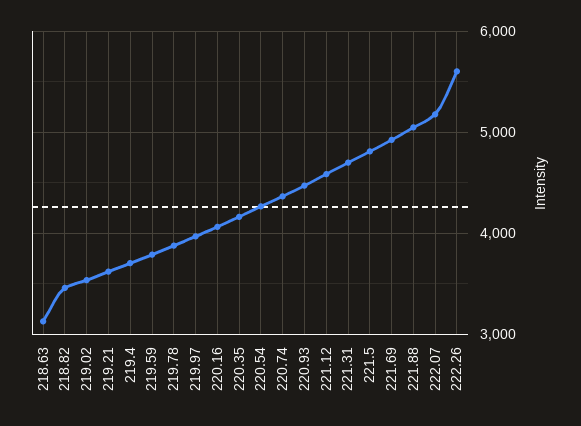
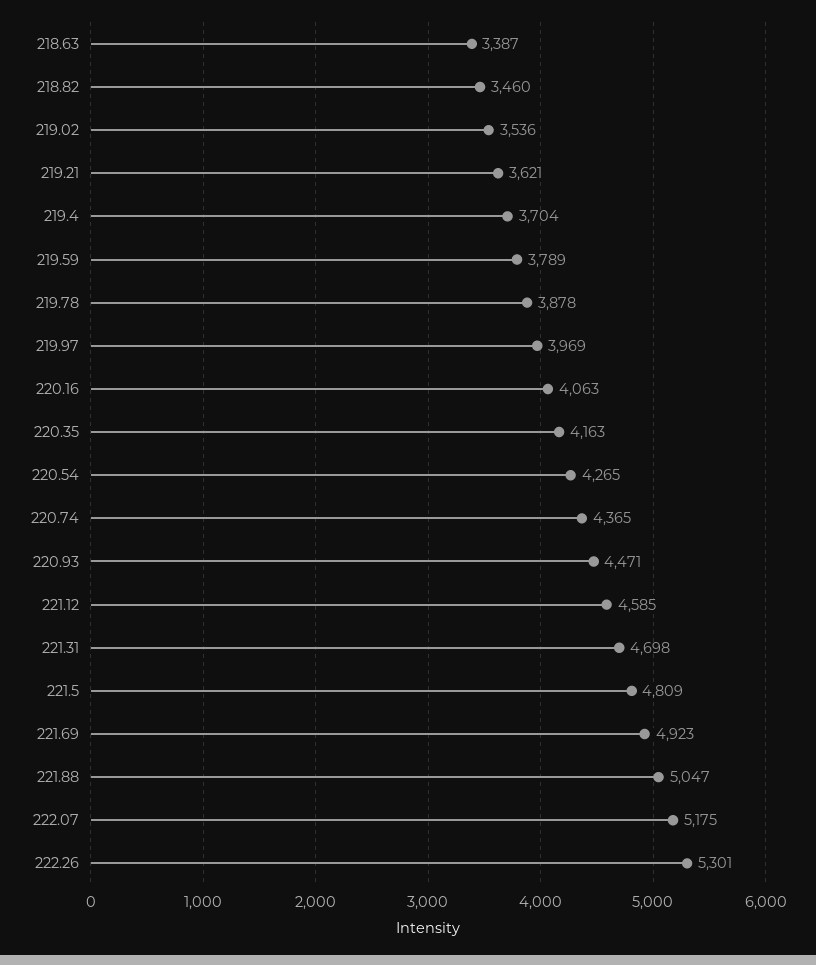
218.63: 3100 -> 3387
222.26: 5600 -> 5301

